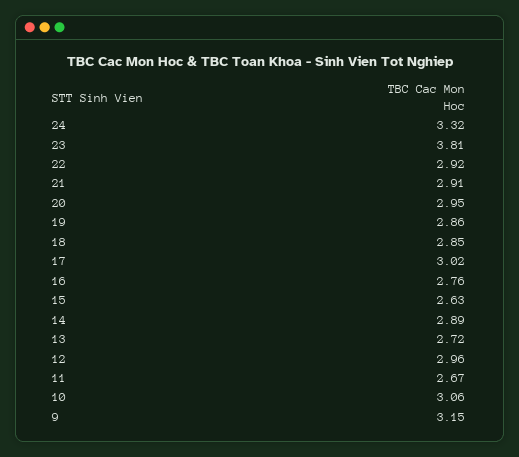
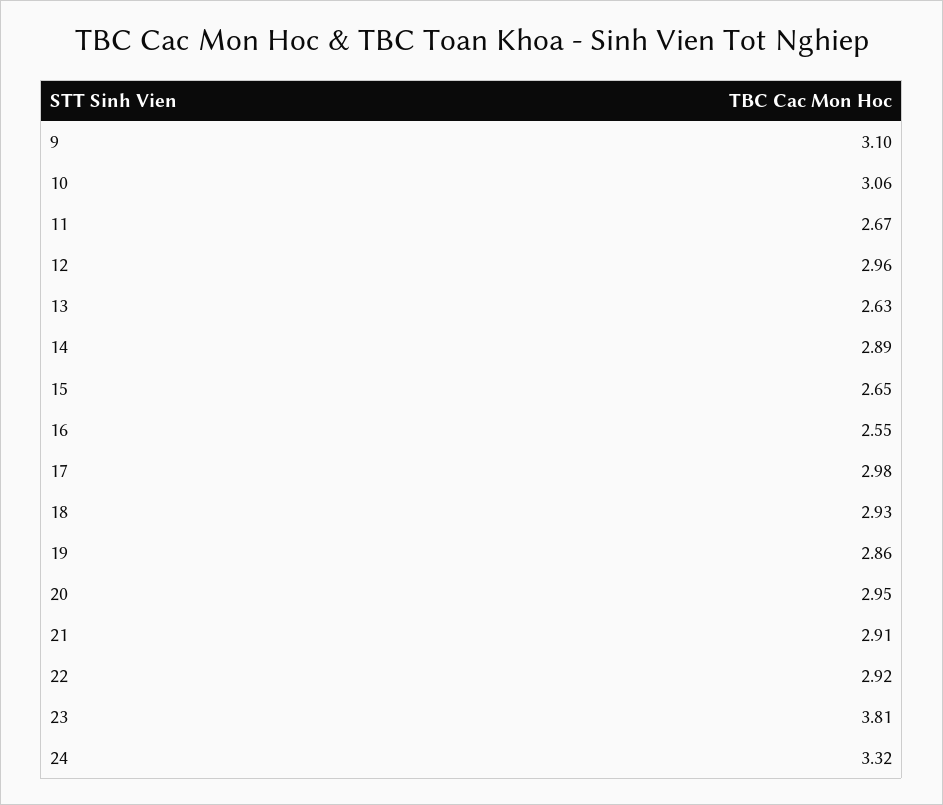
18: 2.85 -> 2.93
17: 3.02 -> 2.98
16: 2.76 -> 2.55
15: 2.63 -> 2.65
13: 2.72 -> 2.63
9: 3.15 -> 3.1

